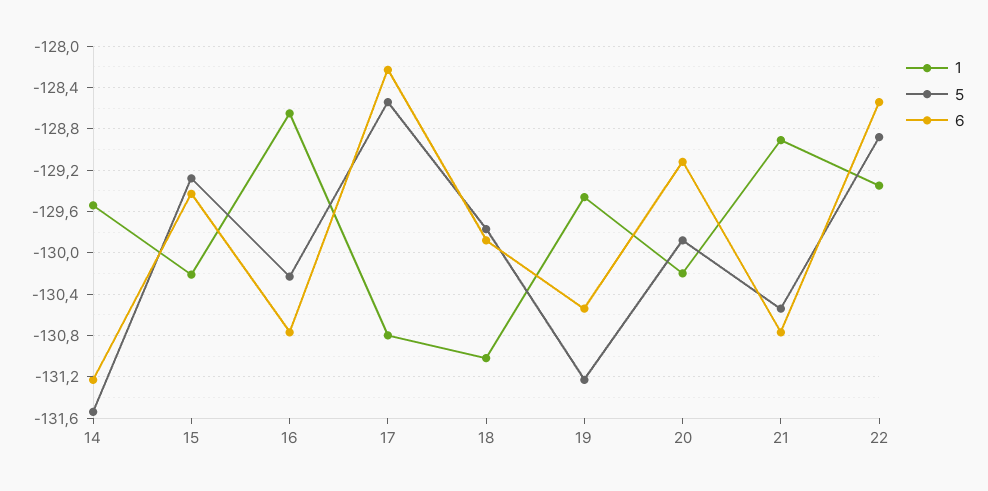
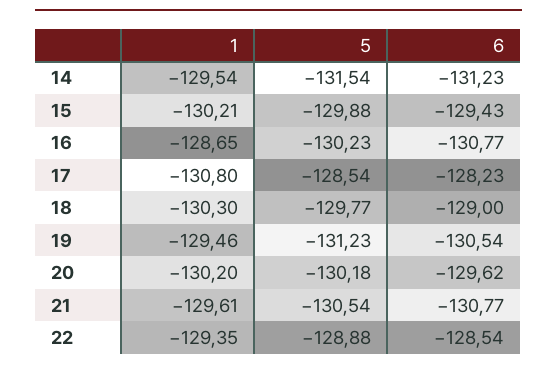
5, 15: -129.3 -> -129.88
1, 18: -131 -> -130.3
6, 18: -129.9 -> -129
5, 20: -129.9 -> -130.18
6, 20: -129.1 -> -129.62
1, 21: -128.9 -> -129.61

